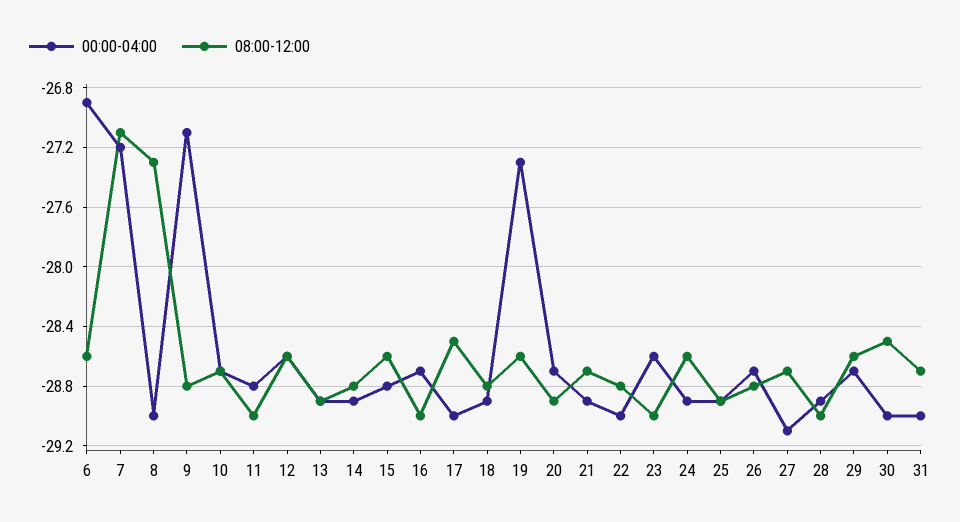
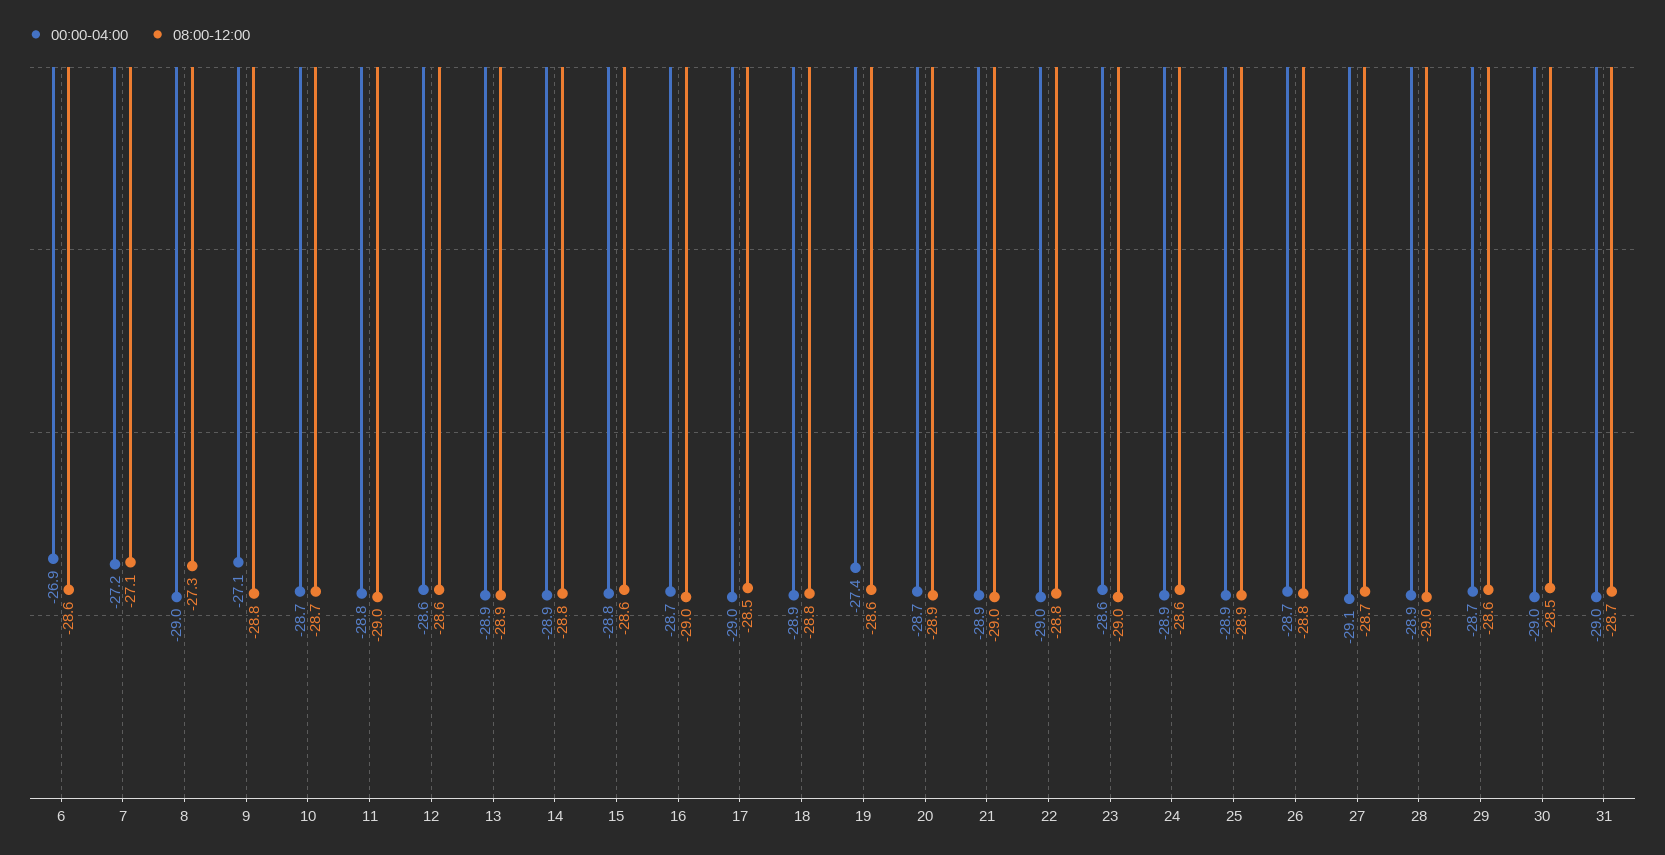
00:00-04:00, 19: -27.3 -> -27.4
08:00-12:00, 21: -28.7 -> -29

